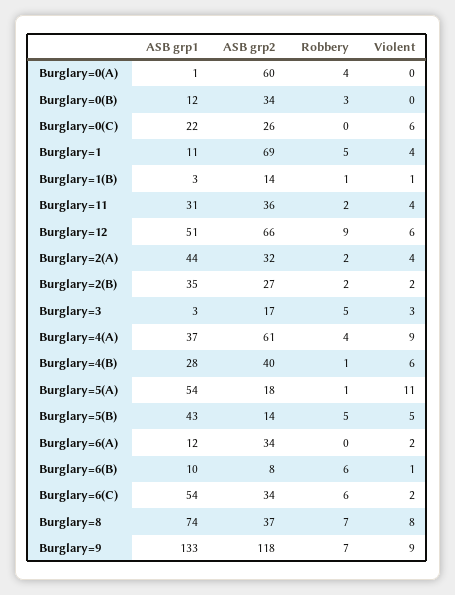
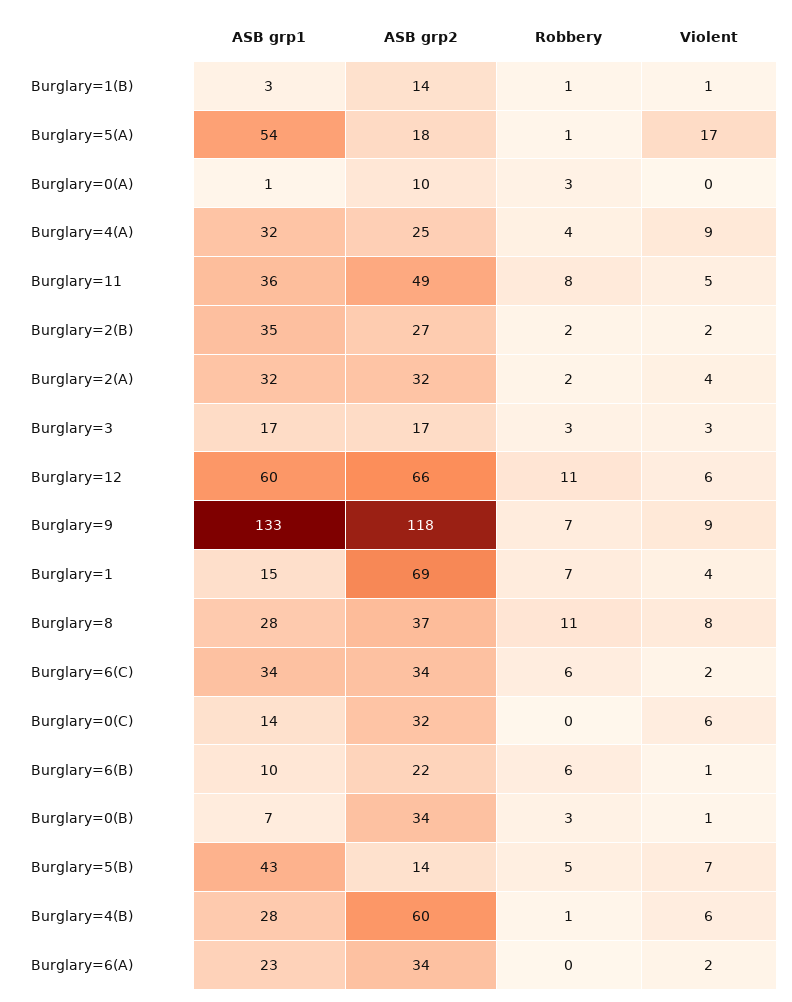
ASB grp2, Burglary=0(A): 60 -> 10
Robbery, Burglary=0(A): 4 -> 3
ASB grp1, Burglary=0(B): 12 -> 7
Violent, Burglary=0(B): 0 -> 1
ASB grp1, Burglary=0(C): 22 -> 14
ASB grp2, Burglary=0(C): 26 -> 32
ASB grp1, Burglary=1: 11 -> 15
Robbery, Burglary=1: 5 -> 7
ASB grp1, Burglary=11: 31 -> 36
ASB grp2, Burglary=11: 36 -> 49
Robbery, Burglary=11: 2 -> 8
Violent, Burglary=11: 4 -> 5
ASB grp1, Burglary=12: 51 -> 60
Robbery, Burglary=12: 9 -> 11
ASB grp1, Burglary=2(A): 44 -> 32
ASB grp1, Burglary=3: 3 -> 17
Robbery, Burglary=3: 5 -> 3
ASB grp1, Burglary=4(A): 37 -> 32
ASB grp2, Burglary=4(A): 61 -> 25
ASB grp2, Burglary=4(B): 40 -> 60
Violent, Burglary=5(A): 11 -> 17
Violent, Burglary=5(B): 5 -> 7
ASB grp1, Burglary=6(A): 12 -> 23
ASB grp2, Burglary=6(B): 8 -> 22
ASB grp1, Burglary=6(C): 54 -> 34
ASB grp1, Burglary=8: 74 -> 28
Robbery, Burglary=8: 7 -> 11

